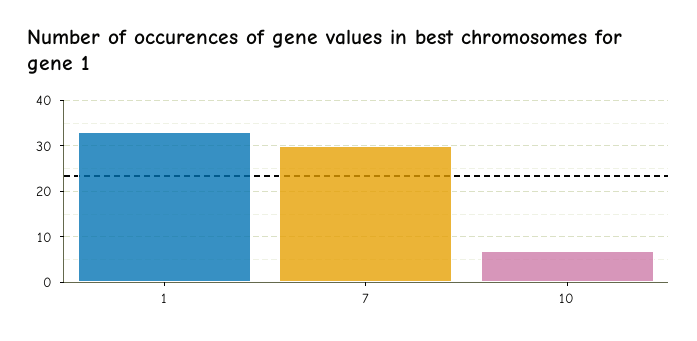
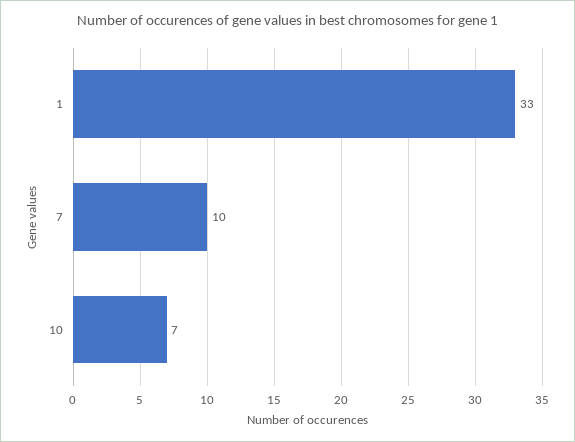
7: 30 -> 10

